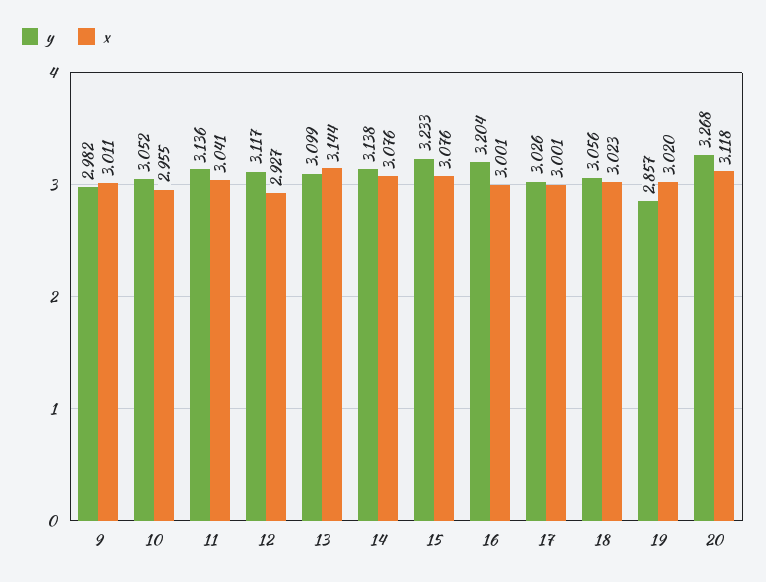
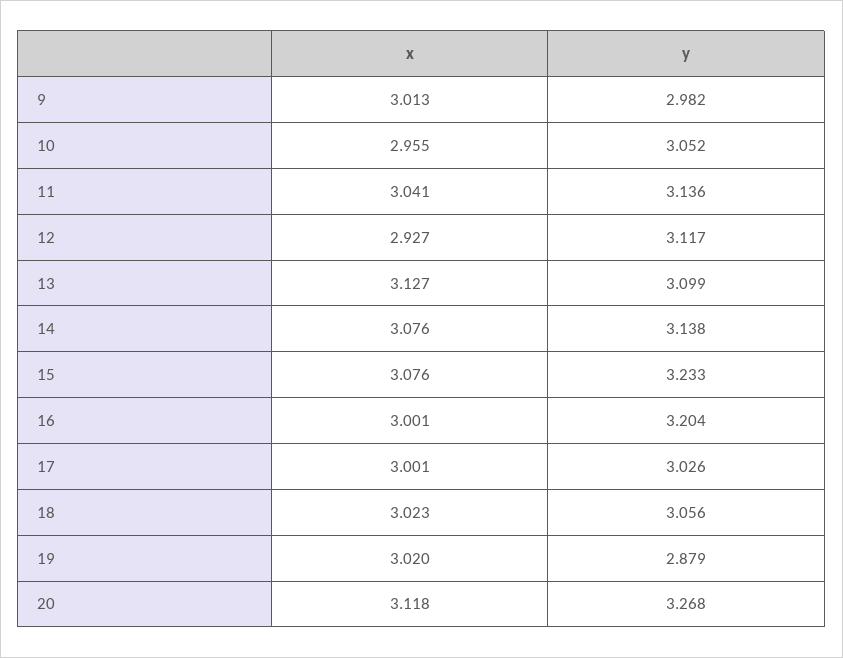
x, 9: 3.011 -> 3.013
x, 13: 3.144 -> 3.127
y, 19: 2.857 -> 2.879

